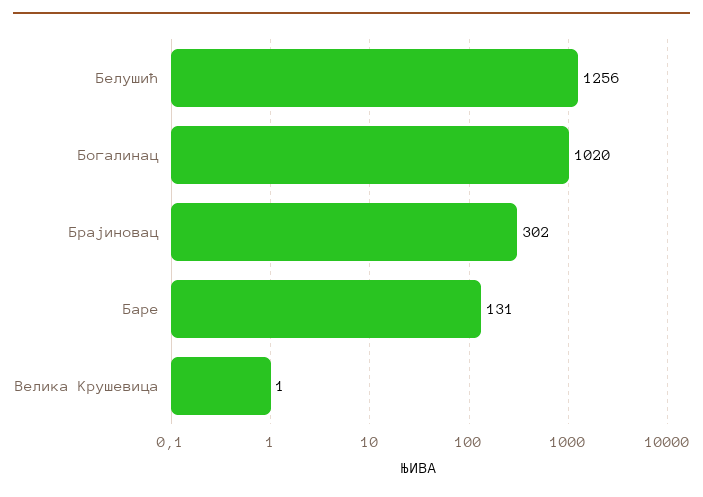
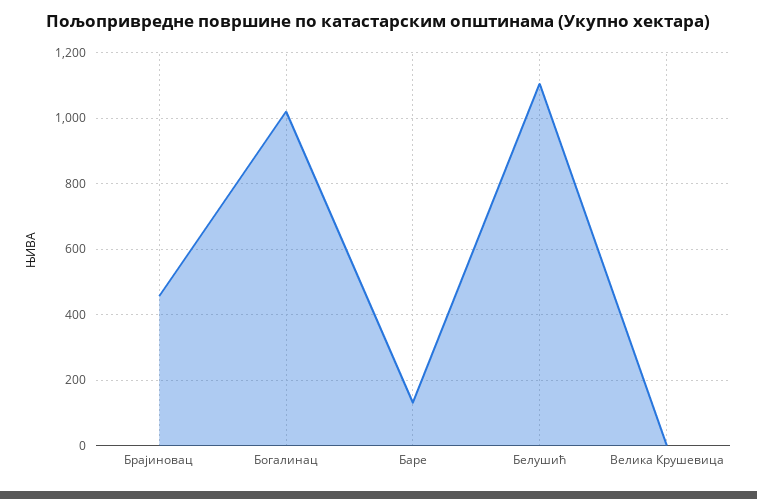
Белушић: 1256 -> 1100
Брајиновац: 302 -> 460

